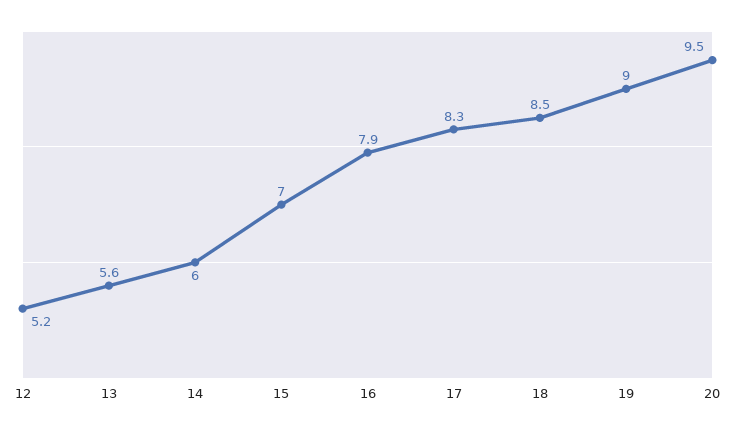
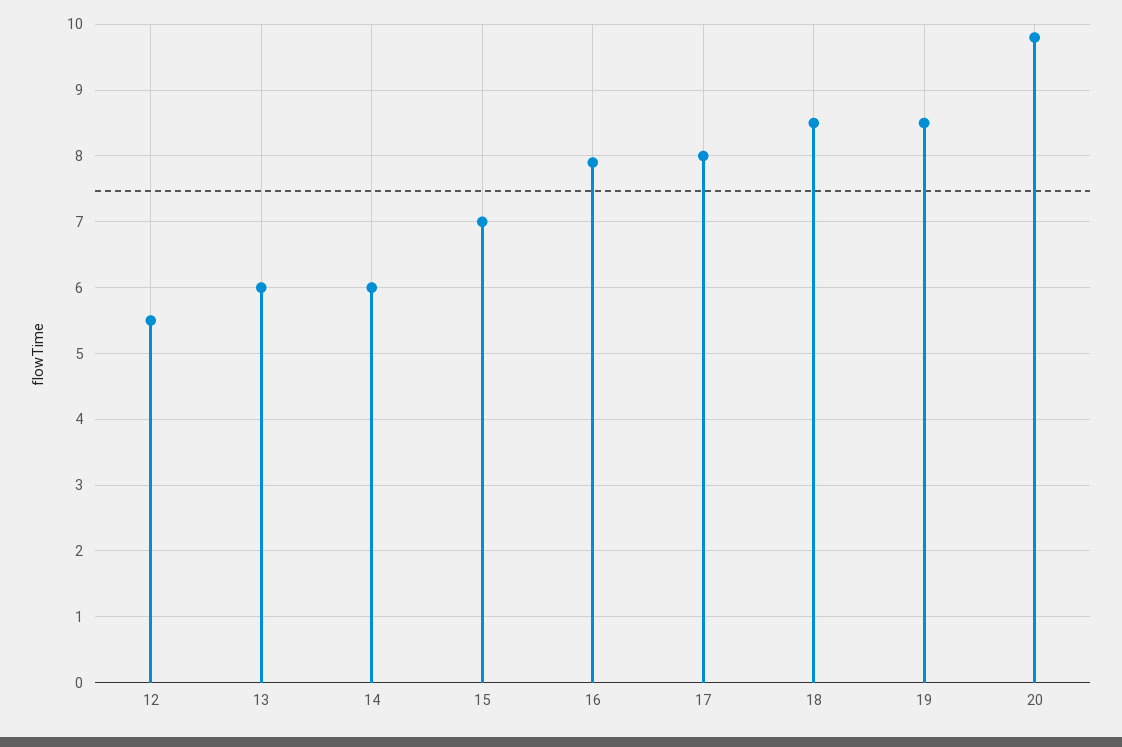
12: 5.2 -> 5.5
13: 5.6 -> 6
17: 8.3 -> 8
19: 9 -> 8.5
20: 9.5 -> 9.8

